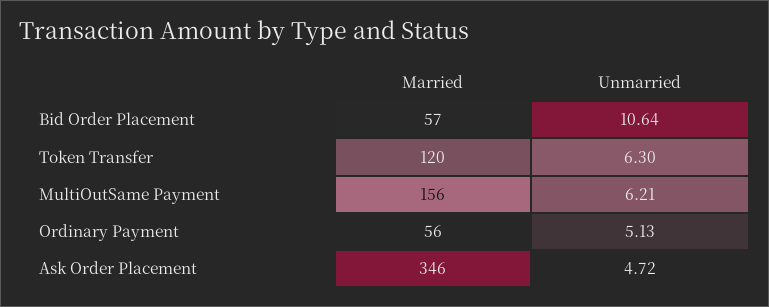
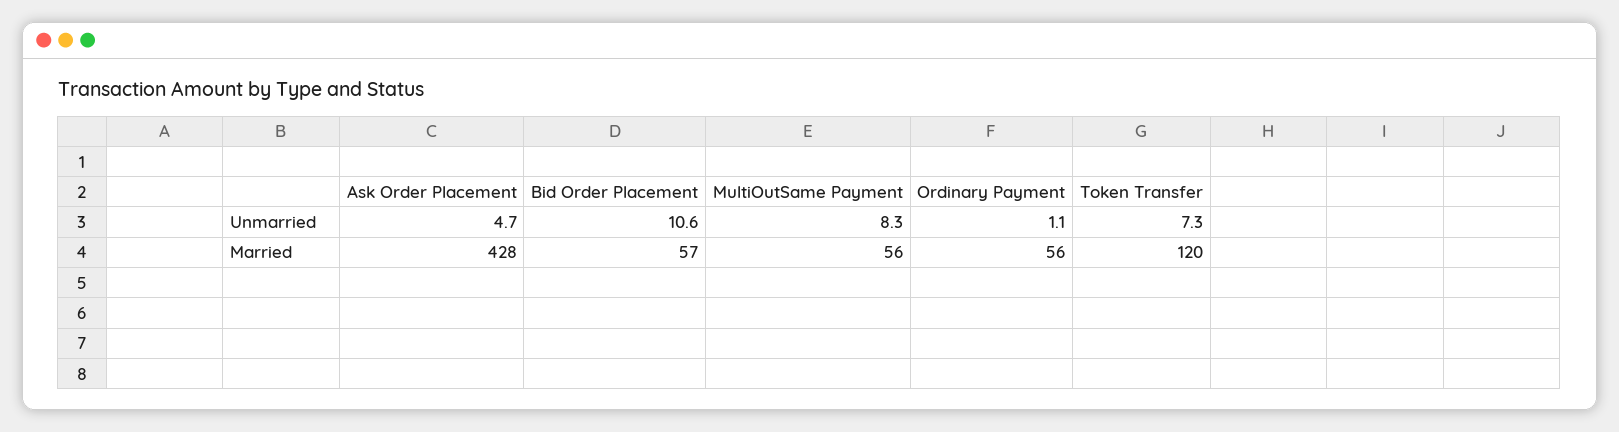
Unmarried, Token Transfer: 6.3 -> 7.3
Married, MultiOutSame Payment: 156 -> 56
Unmarried, MultiOutSame Payment: 6.21 -> 8.3
Unmarried, Ordinary Payment: 5.13 -> 1.1
Married, Ask Order Placement: 346 -> 428

